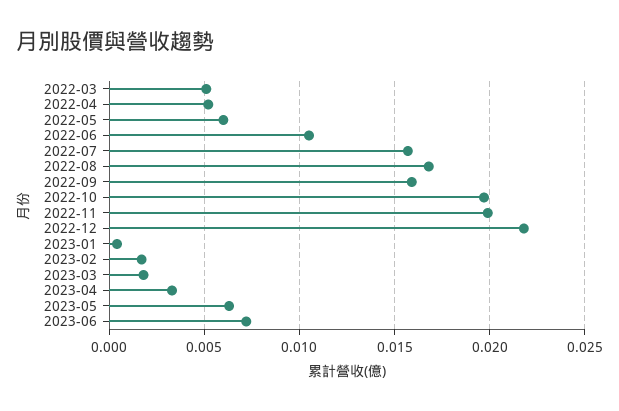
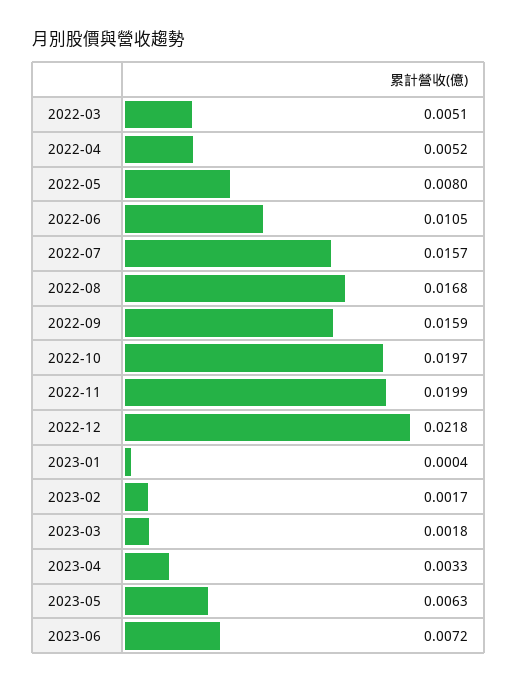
2022-05: 0.006 -> 0.008

